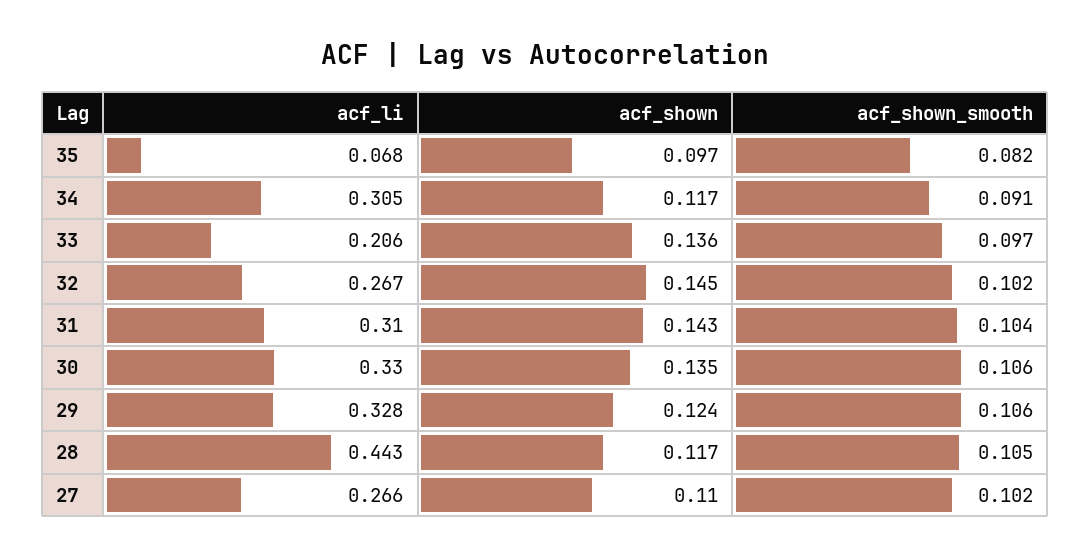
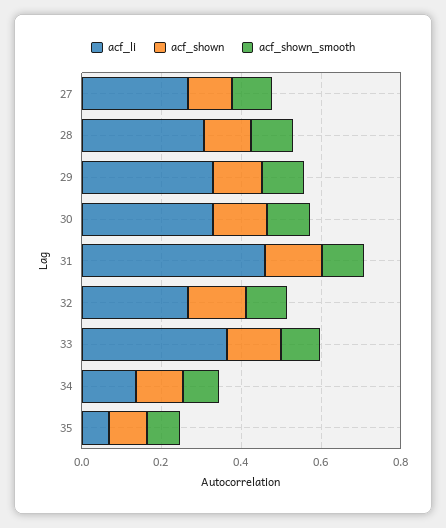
acf_li, 34: 0.305 -> 0.15
acf_li, 33: 0.206 -> 0.35
acf_li, 31: 0.31 -> 0.45
acf_li, 28: 0.443 -> 0.3

